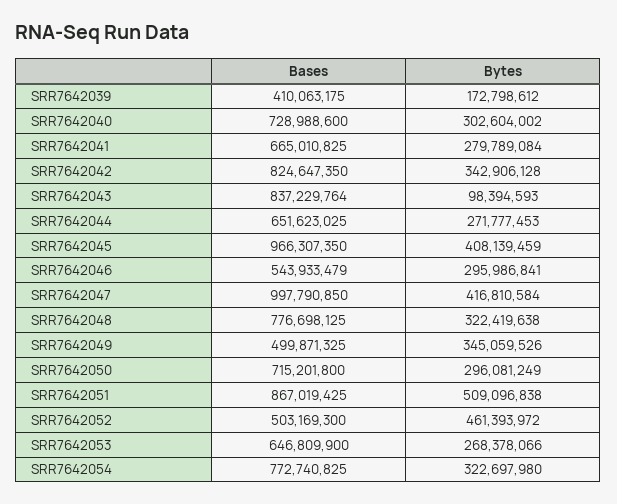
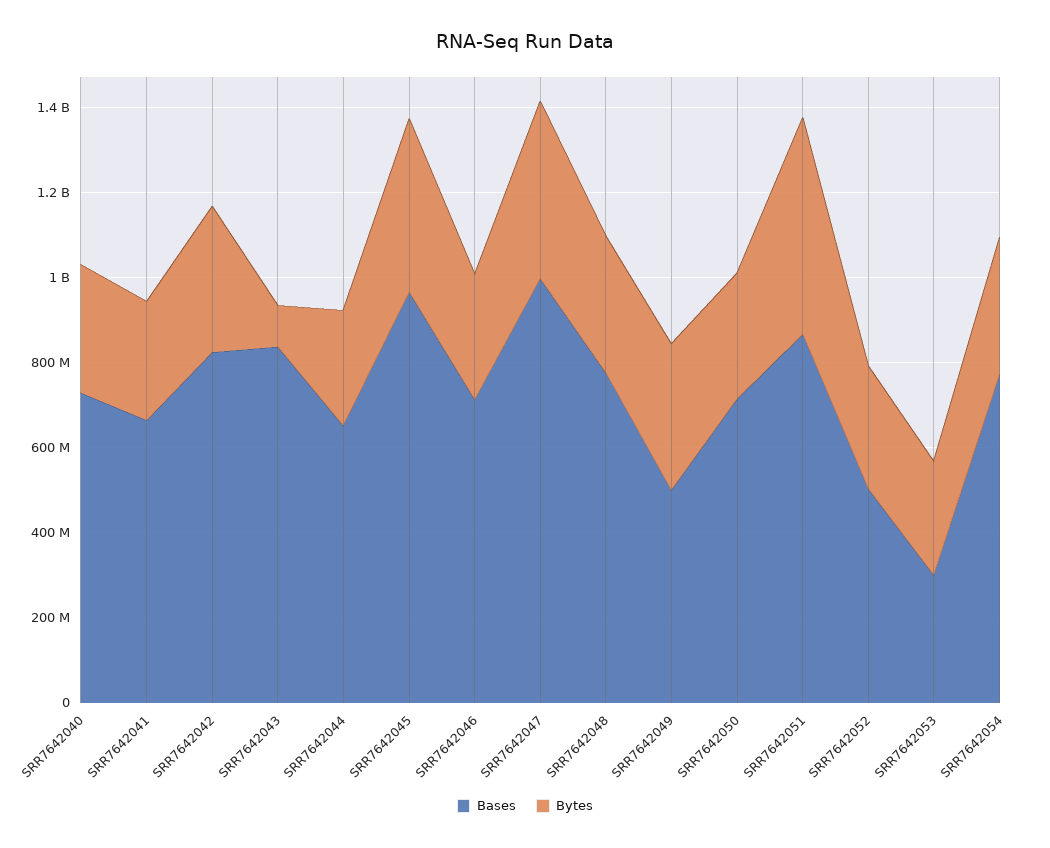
Bases, SRR7642039: 410063175 -> none
Bytes, SRR7642039: 172798612 -> none
Bases, SRR7642046: 543933479 -> 700000000
Bytes, SRR7642052: 461393972 -> 300000000
Bases, SRR7642053: 646809900 -> 300000000

